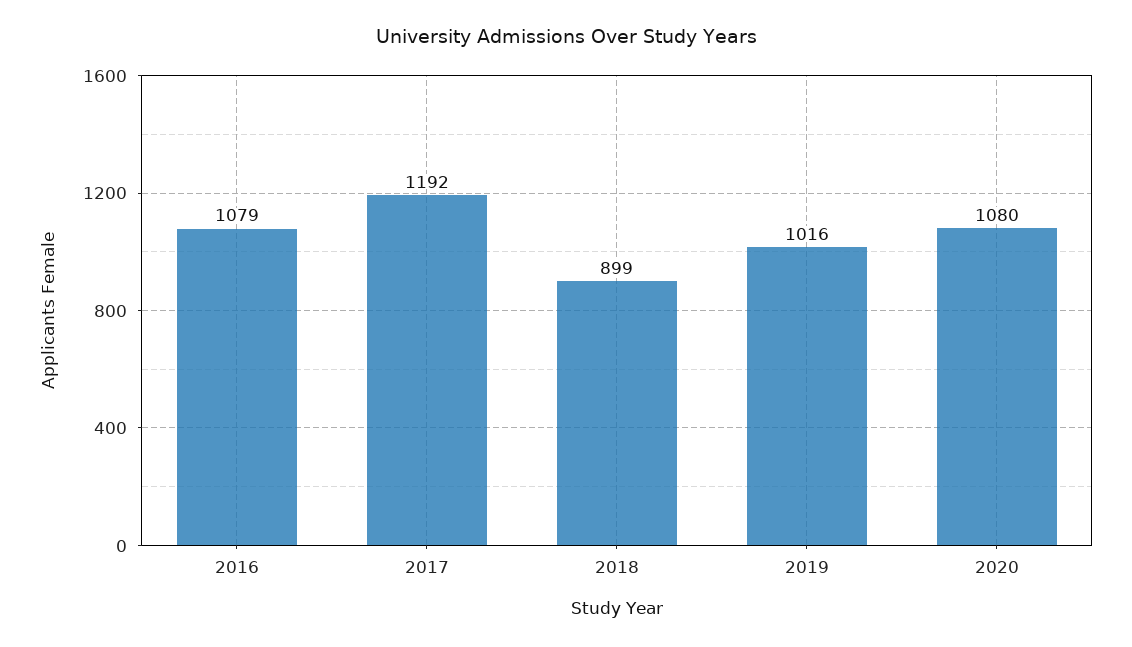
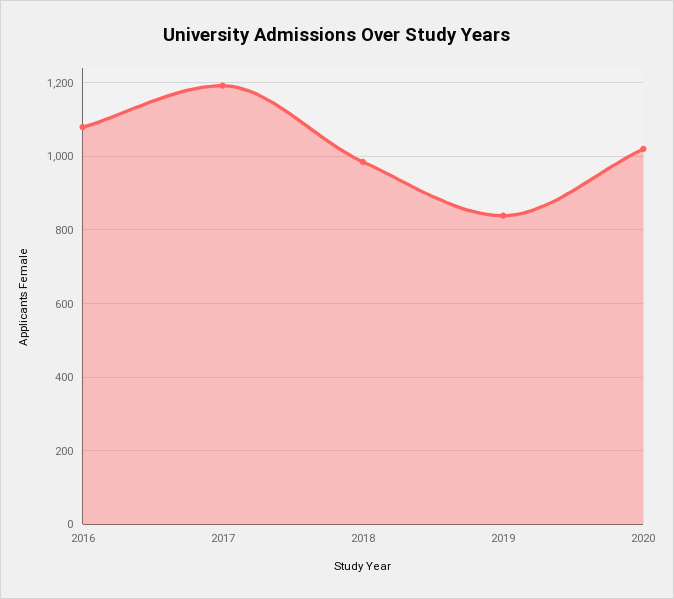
2018: 899 -> 980
2019: 1016 -> 840
2020: 1080 -> 1020

